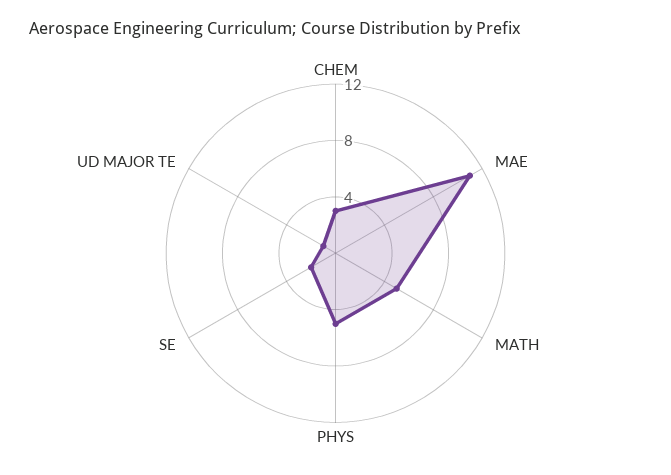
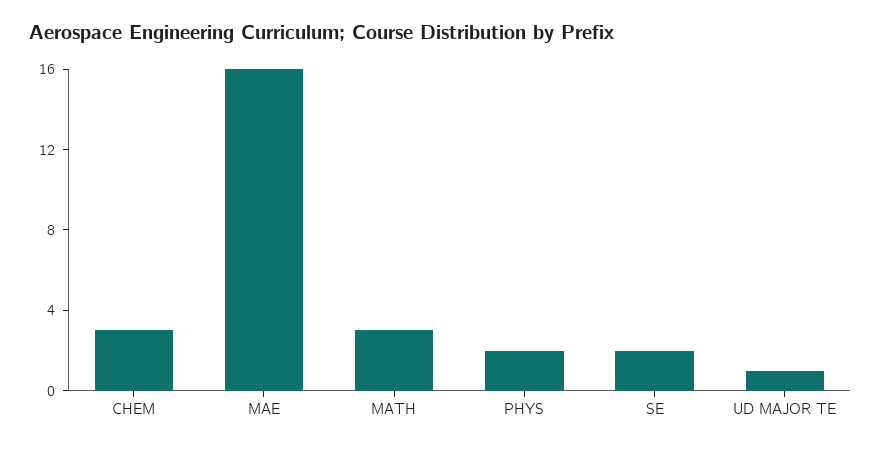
MAE: 11 -> 16
MATH: 5 -> 3
PHYS: 5 -> 2

